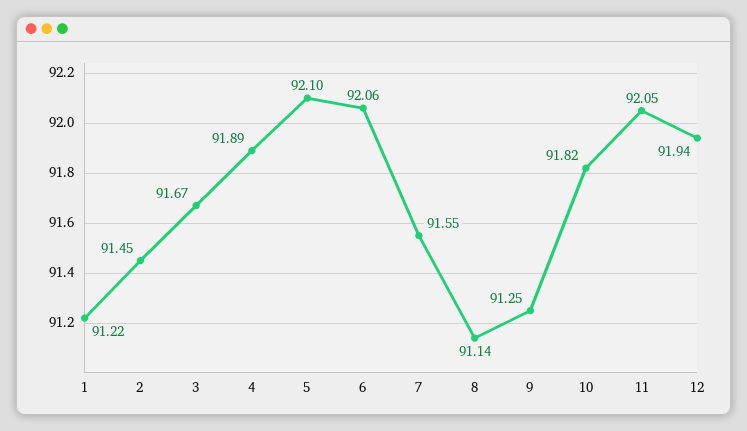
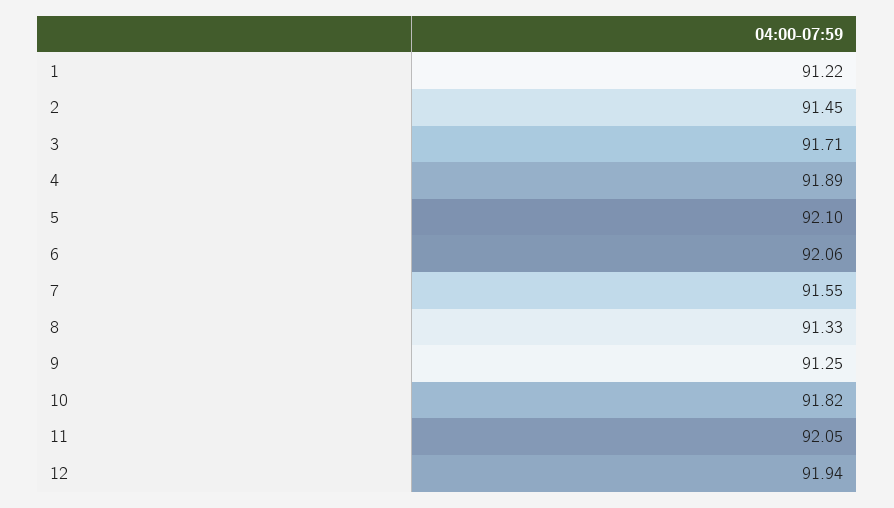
3: 91.67 -> 91.71
8: 91.14 -> 91.33

